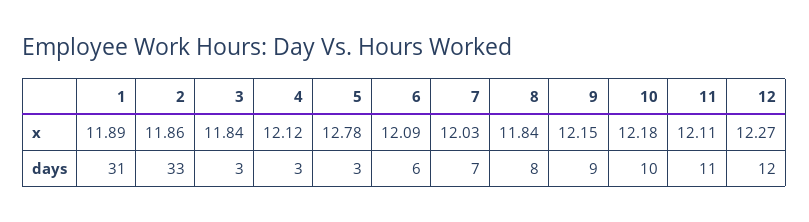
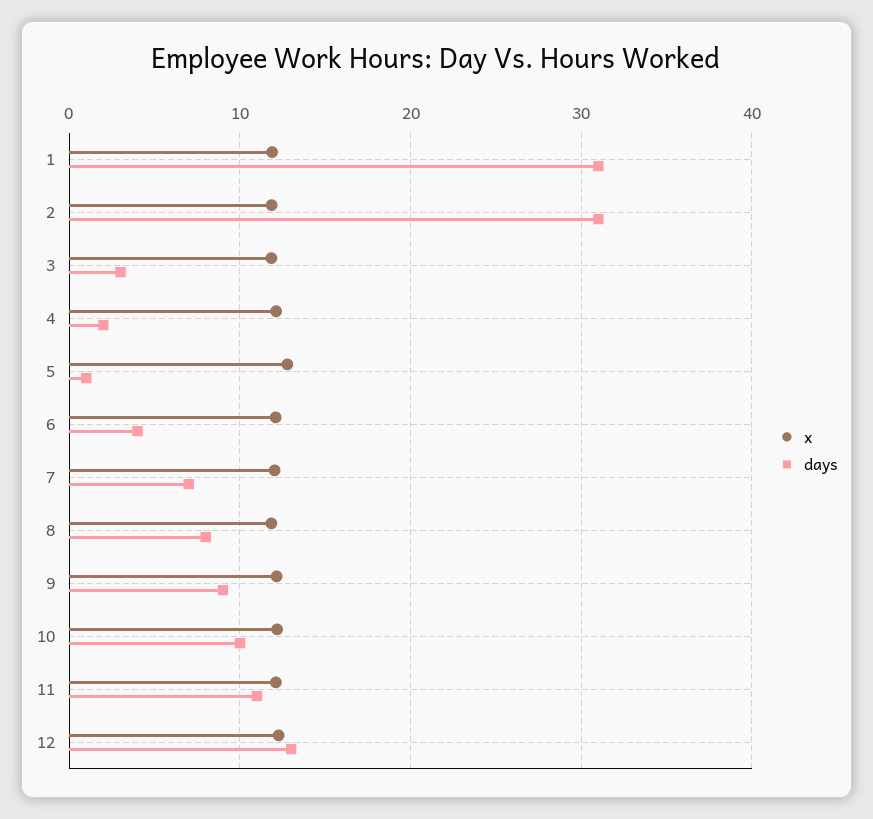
days, 2: 33 -> 31
days, 4: 3 -> 2
days, 5: 3 -> 1
days, 6: 6 -> 4
days, 12: 12 -> 13

